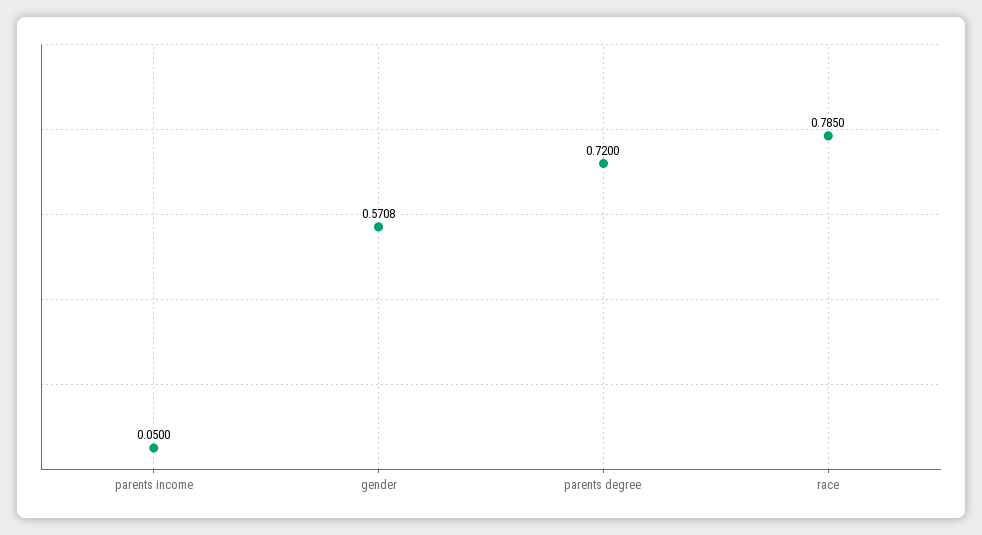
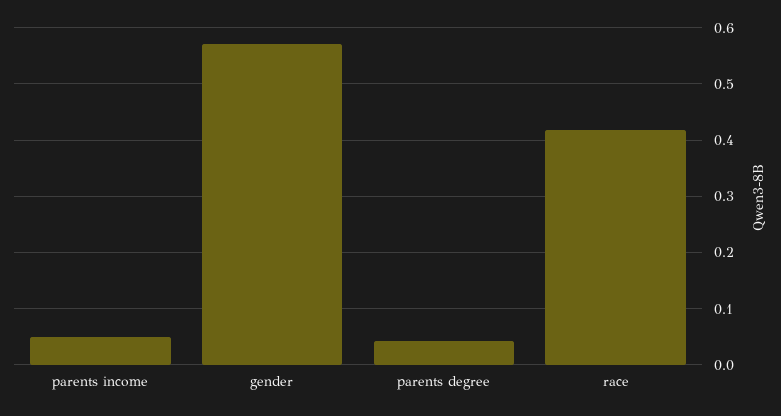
parents degree: 0.72 -> 0.04
race: 0.785 -> 0.42

